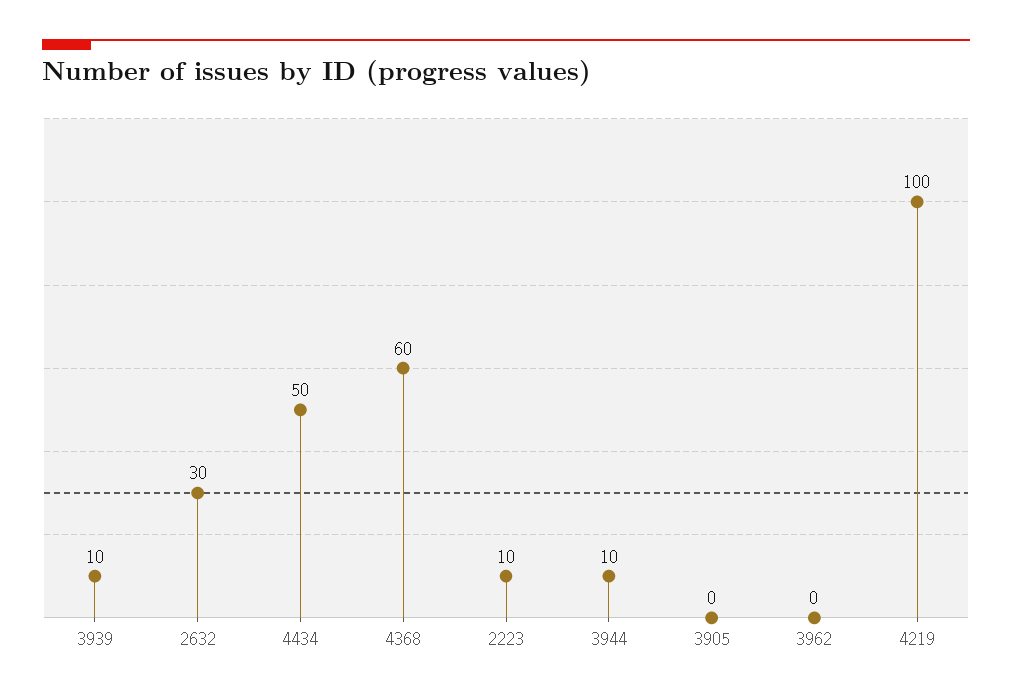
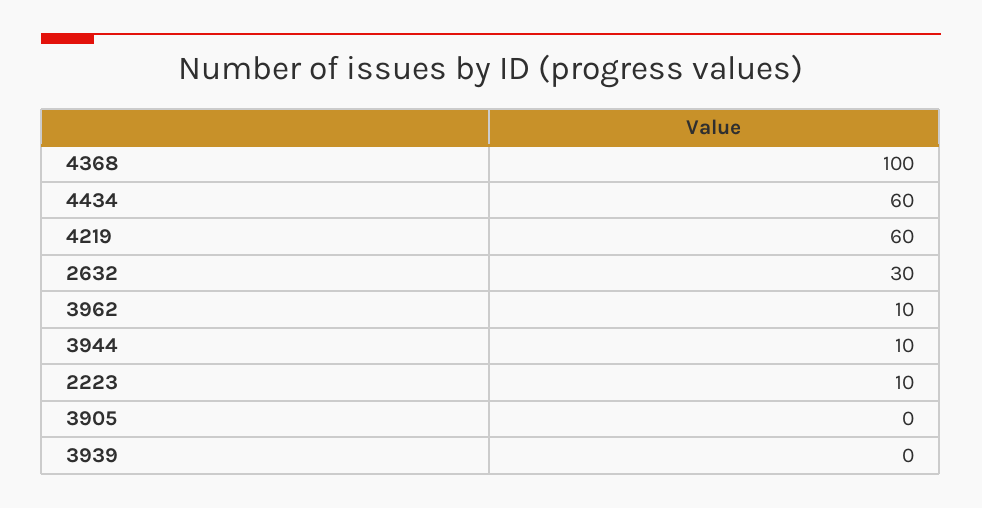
3939: 10 -> 0
4434: 50 -> 60
4368: 60 -> 100
3962: 0 -> 10
4219: 100 -> 60

